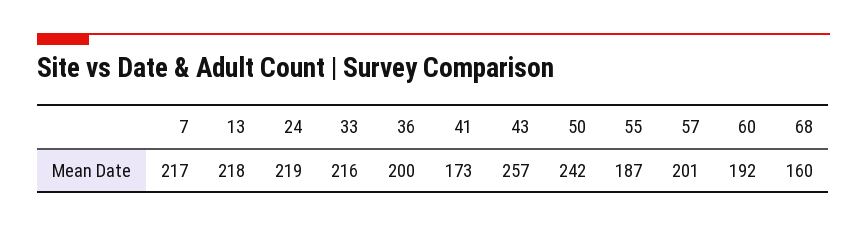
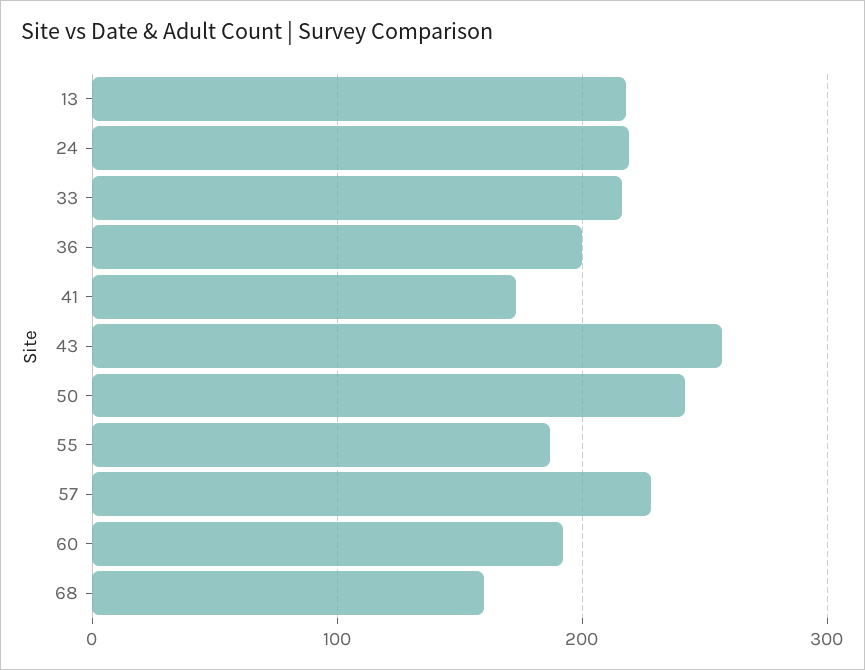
7: 217 -> none
57: 201 -> 230

